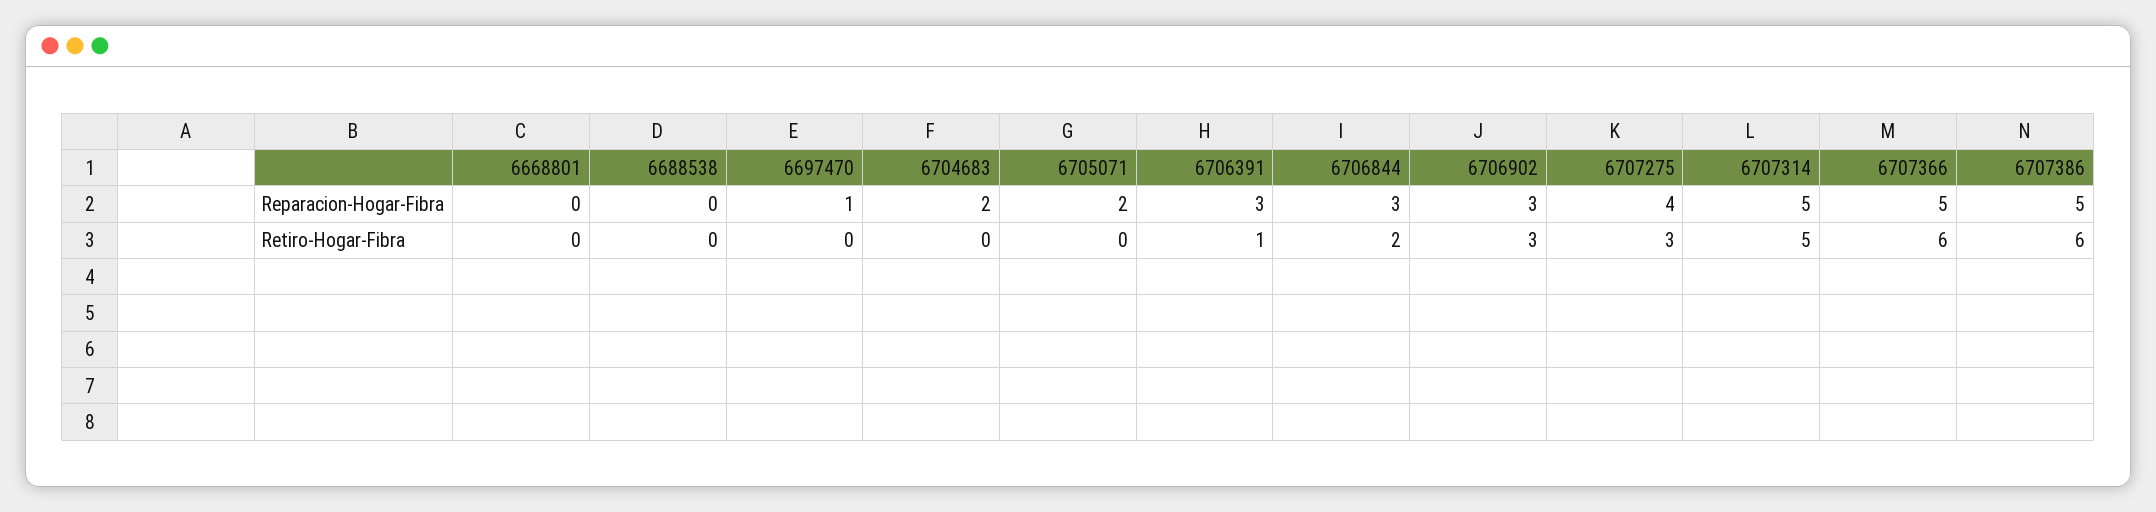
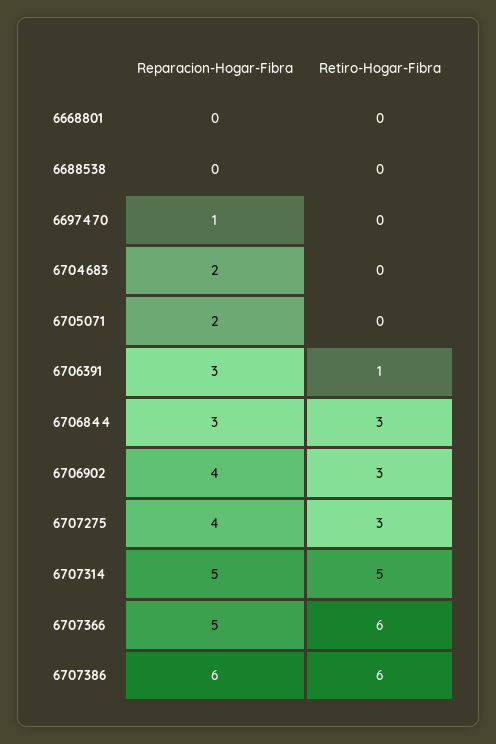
6706902, Reparacion-Hogar-Fibra: 3 -> 4
6707386, Reparacion-Hogar-Fibra: 5 -> 6
6706844, Retiro-Hogar-Fibra: 2 -> 3

